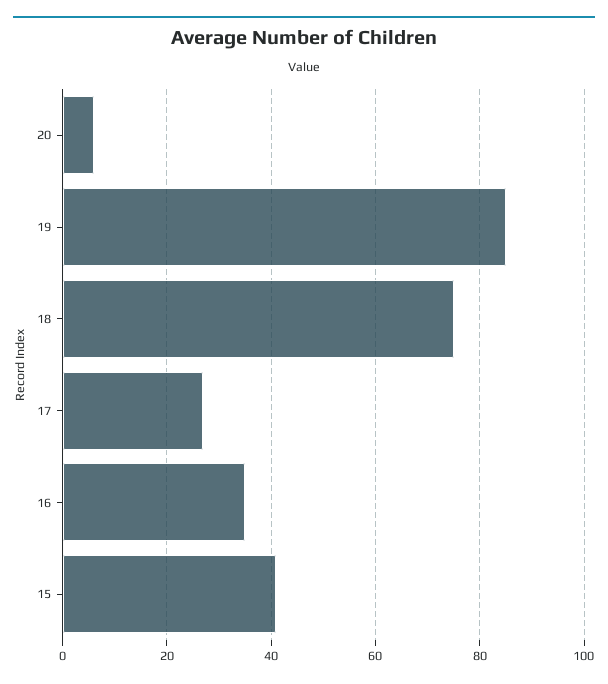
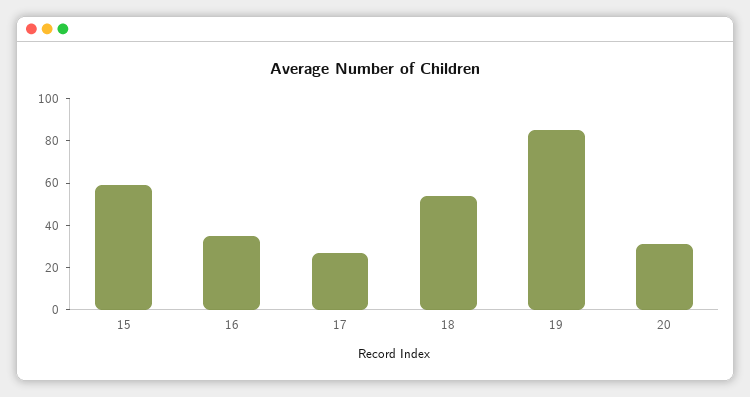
20: 5 -> 30
18: 75 -> 55
15: 40 -> 60

